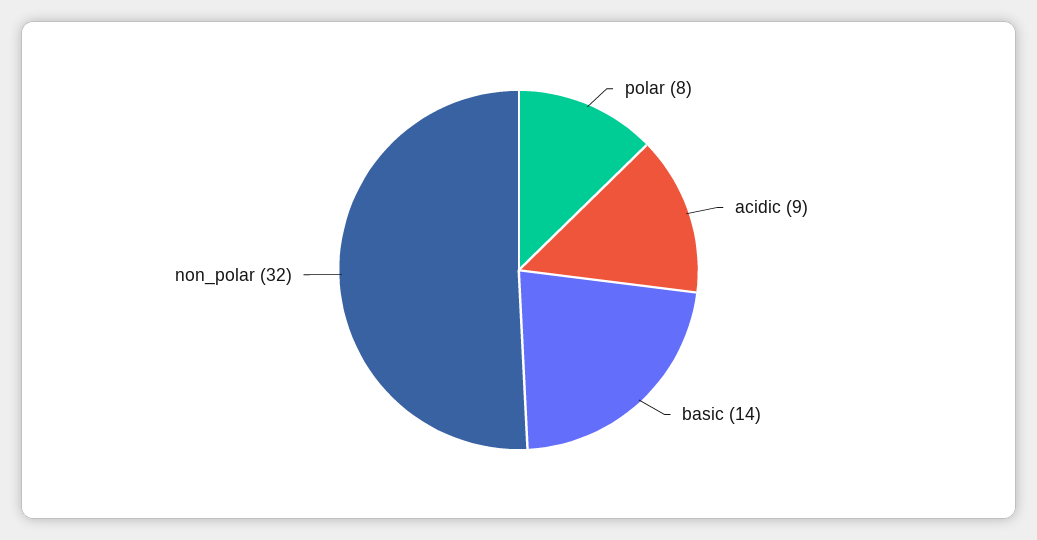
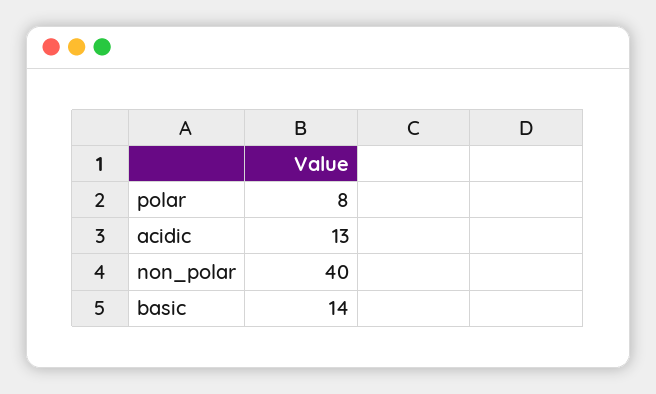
acidic: 9 -> 13
non_polar: 32 -> 40

